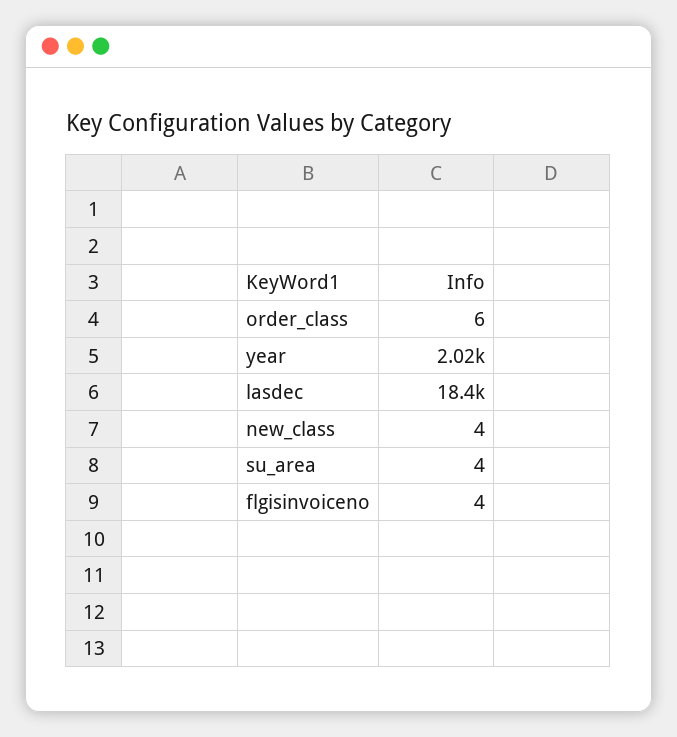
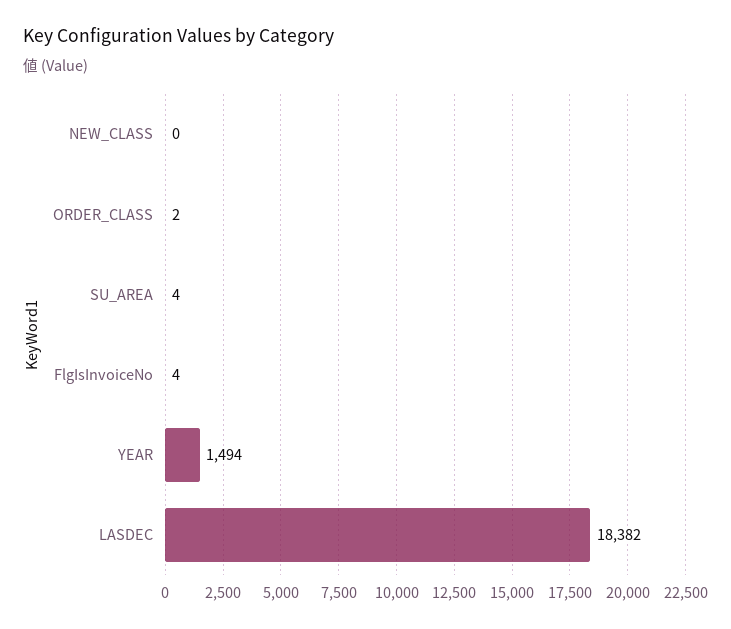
order_class: 6 -> 2
year: 2020 -> 1494
new_class: 4 -> 0

